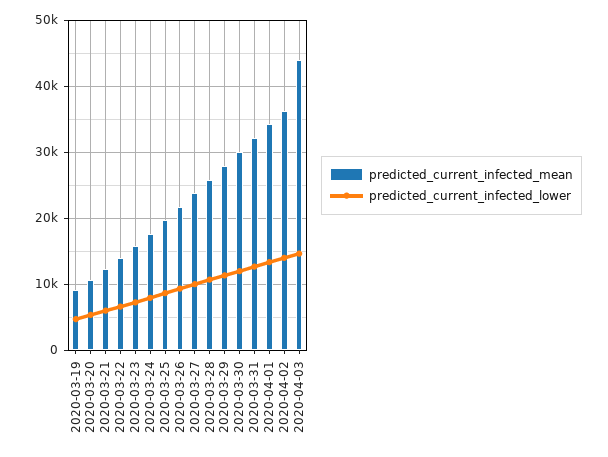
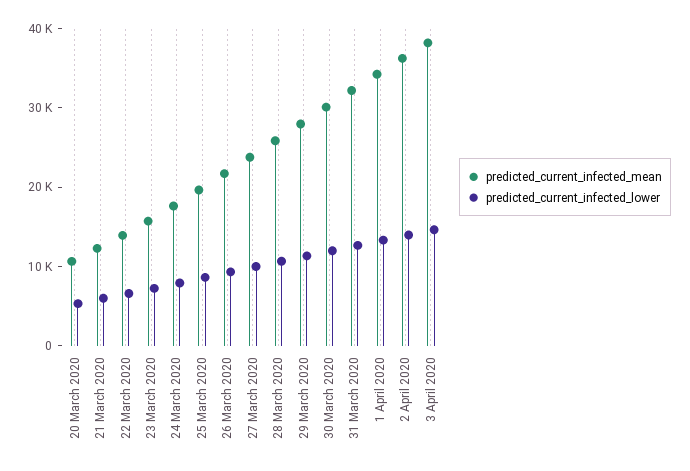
predicted_current_infected_mean, 2020-03-19: 9000 -> none
predicted_current_infected_lower, 2020-03-19: 5000 -> none
predicted_current_infected_mean, 2020-04-03: 44000 -> 38000

